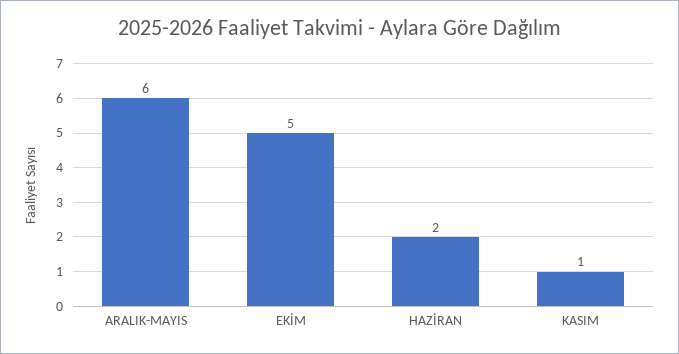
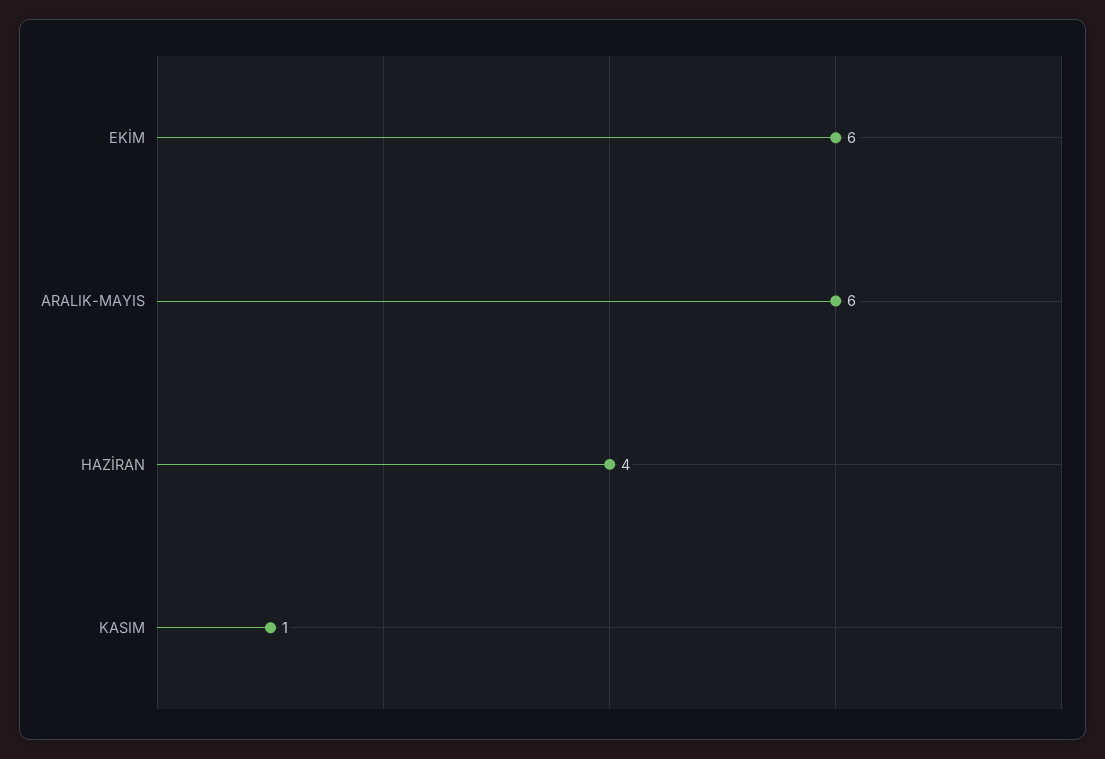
EKİM: 5 -> 6
HAZİRAN: 2 -> 4

